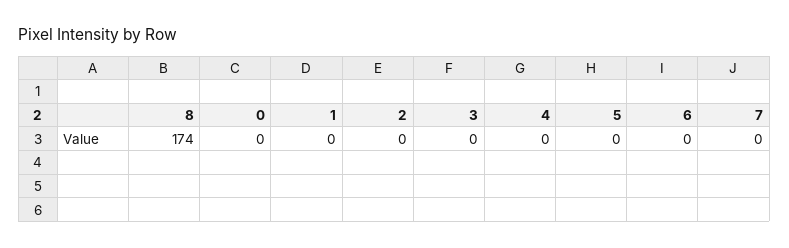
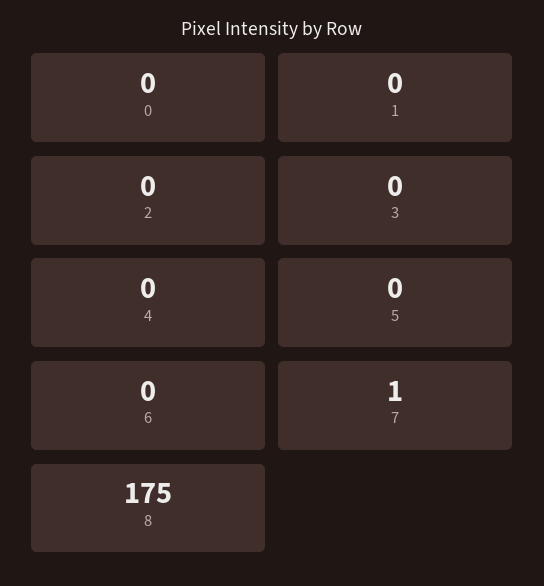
8: 174 -> 175
7: 0 -> 1

